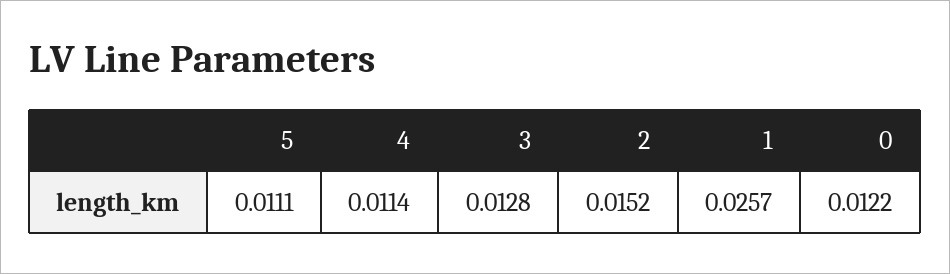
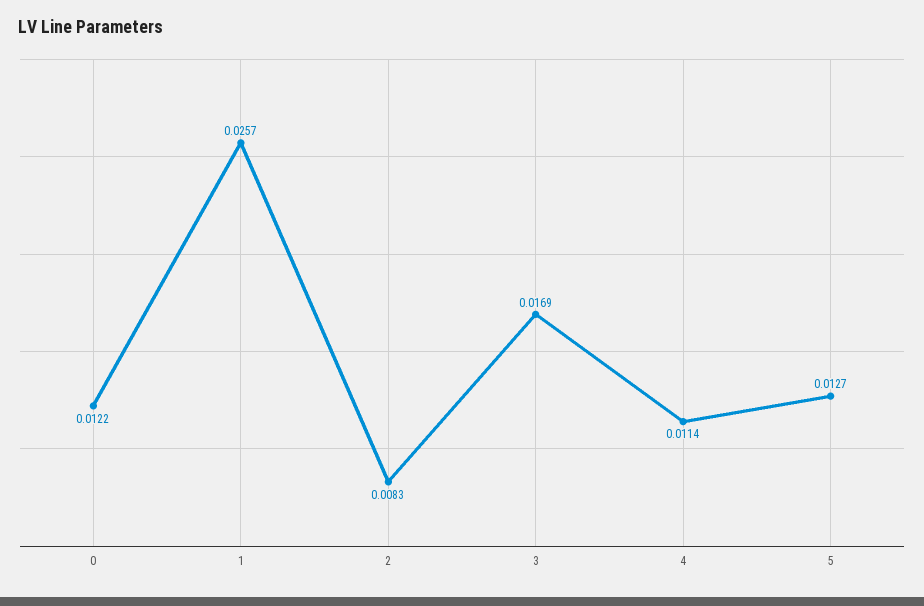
5: 0.0111 -> 0.0127
3: 0.0128 -> 0.0169
2: 0.0152 -> 0.0083

